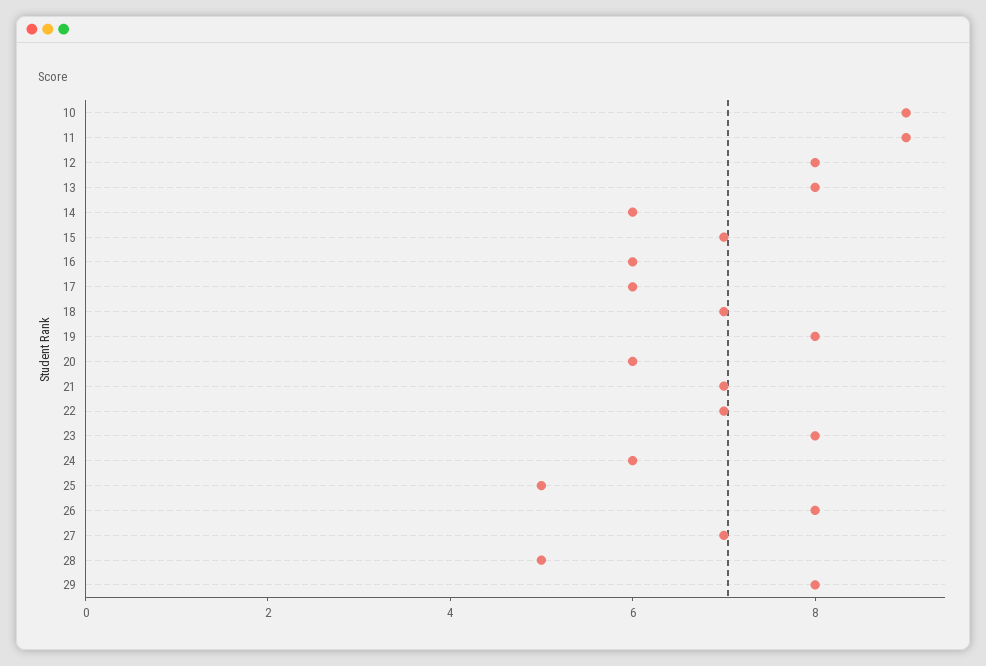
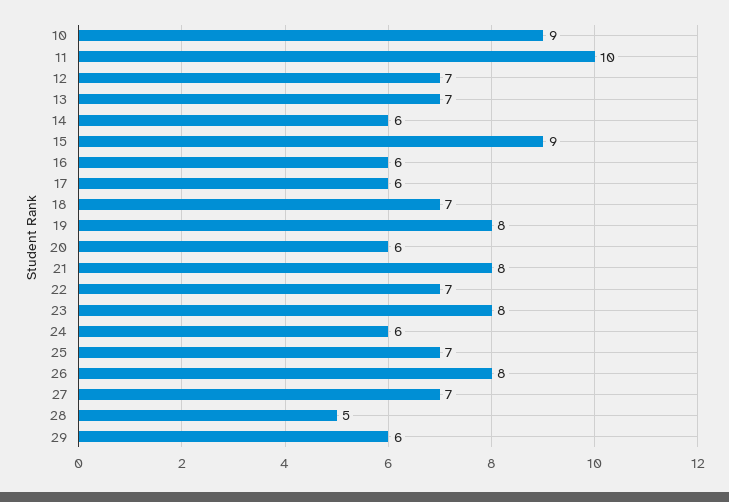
11: 9 -> 10
12: 8 -> 7
13: 8 -> 7
15: 7 -> 9
21: 7 -> 8
25: 5 -> 7
29: 8 -> 6

